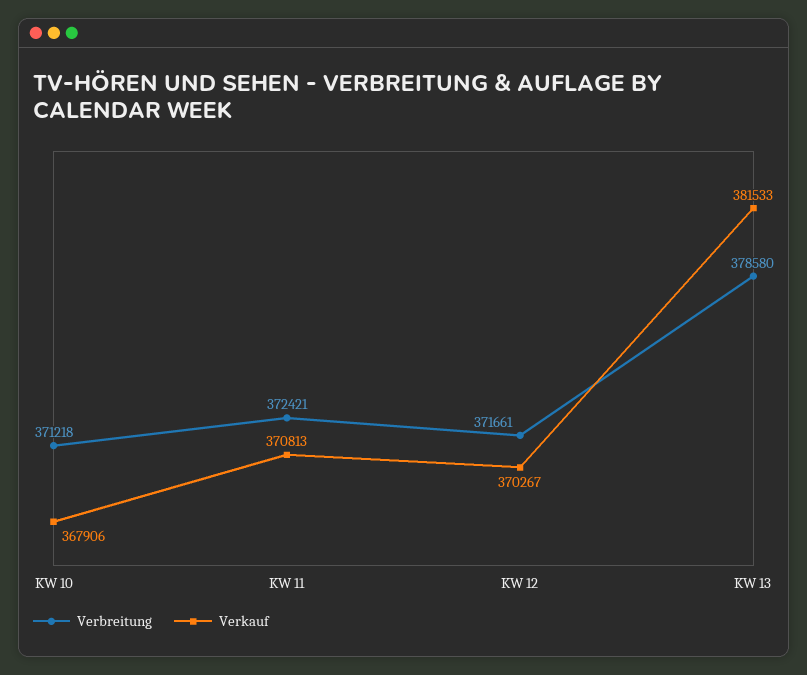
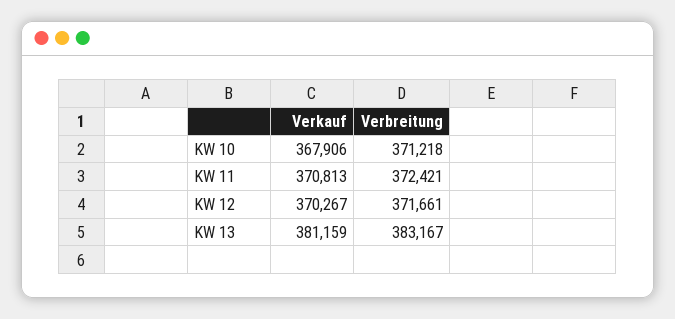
Verbreitung, KW 13: 378580 -> 383167
Verkauf, KW 13: 381533 -> 381159

